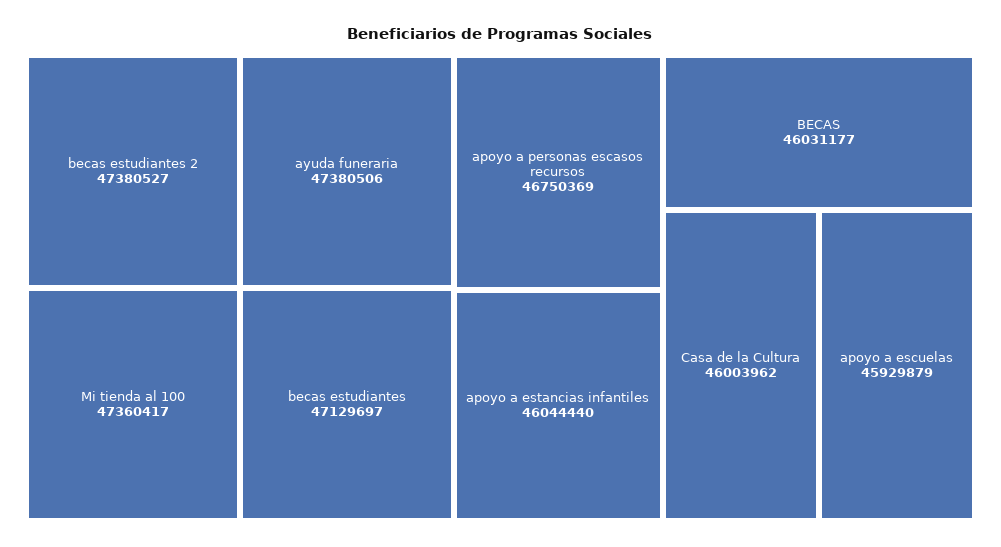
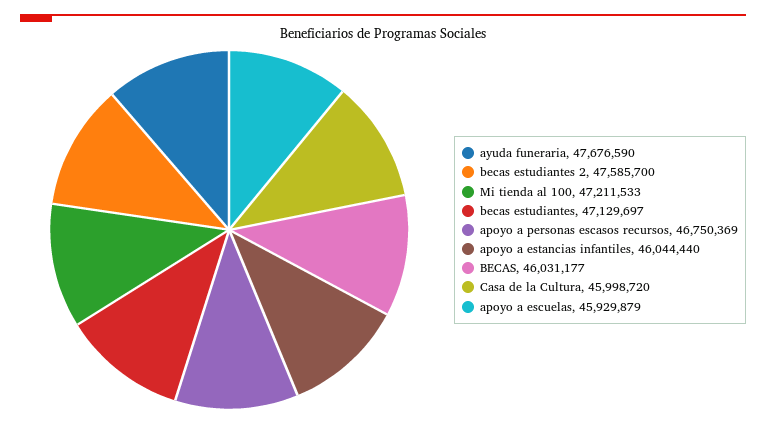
becas estudiantes 2: 47380527 -> 47585700
ayuda funeraria: 47380506 -> 47676590
Mi tienda al 100: 47360417 -> 47211533
Casa de la Cultura: 46003962 -> 45998720

